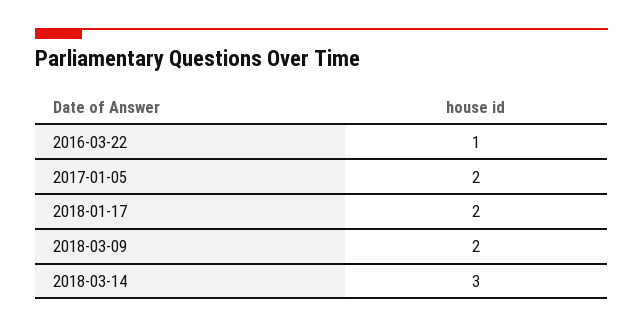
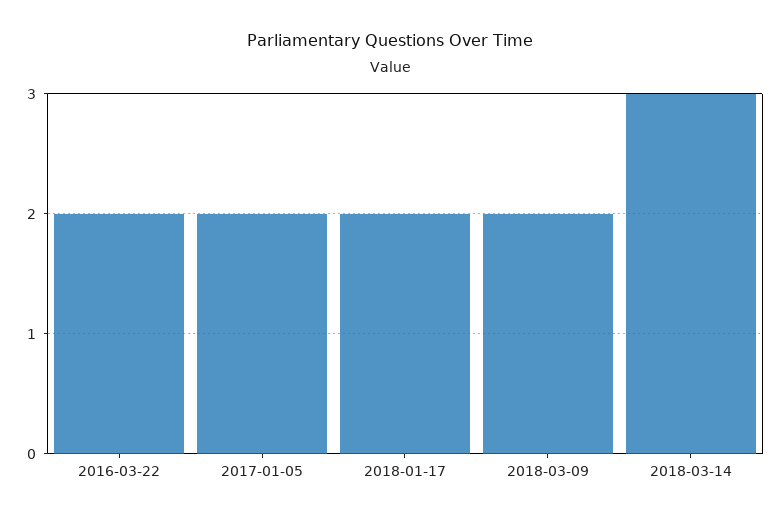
2016-03-22: 1 -> 2

